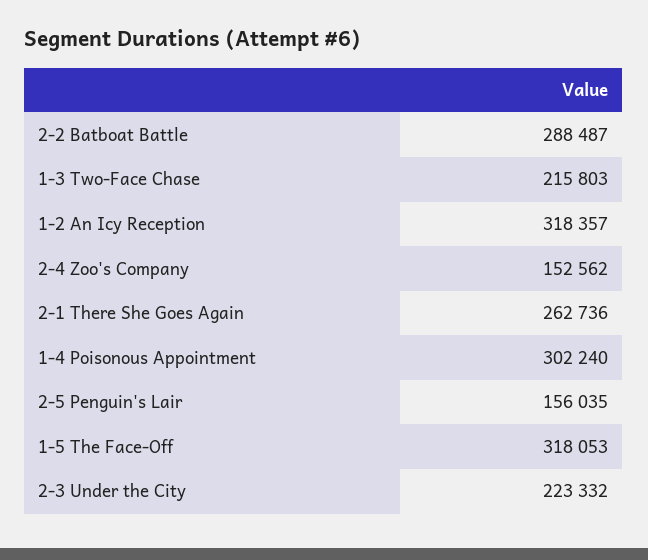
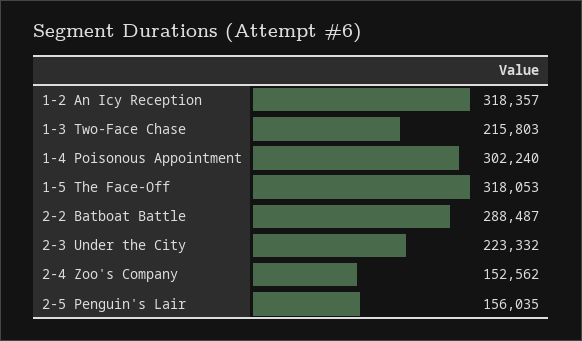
2-1 There She Goes Again: 262736 -> none

